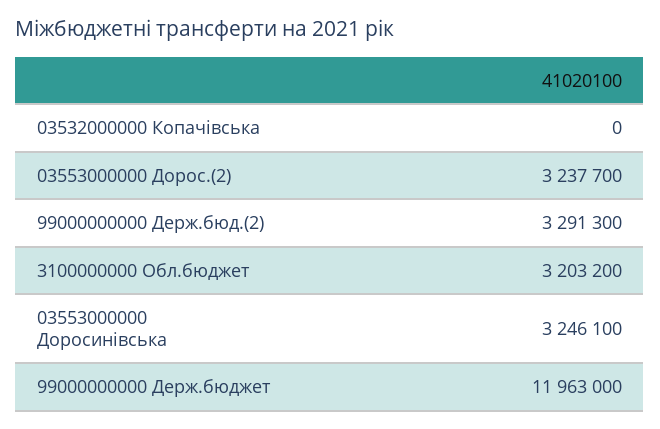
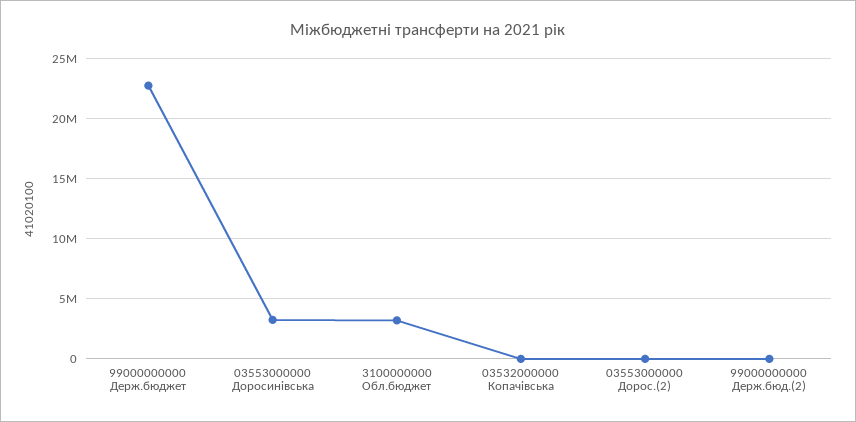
03553000000 Дорос.(2): 3237700 -> 0
99000000000 Держ.бюд.(2): 3291300 -> 0
99000000000 Держ.бюджет: 11963000 -> 23000000

